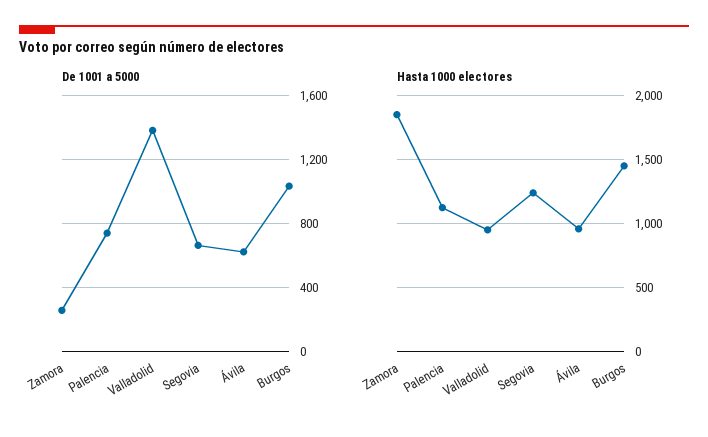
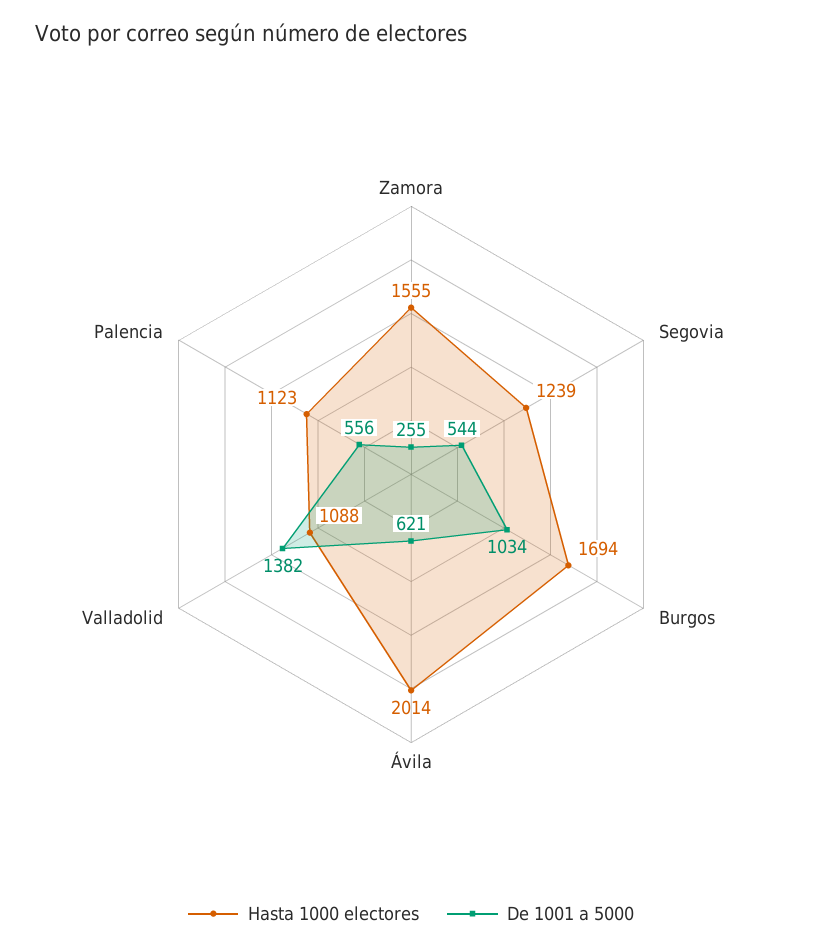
De 1001 a 5000, Palencia: 750 -> 556
De 1001 a 5000, Segovia: 650 -> 544
Hasta 1000 electores, Zamora: 1850 -> 1555
Hasta 1000 electores, Valladolid: 950 -> 1088
Hasta 1000 electores, Ávila: 950 -> 2014
Hasta 1000 electores, Burgos: 1450 -> 1694

